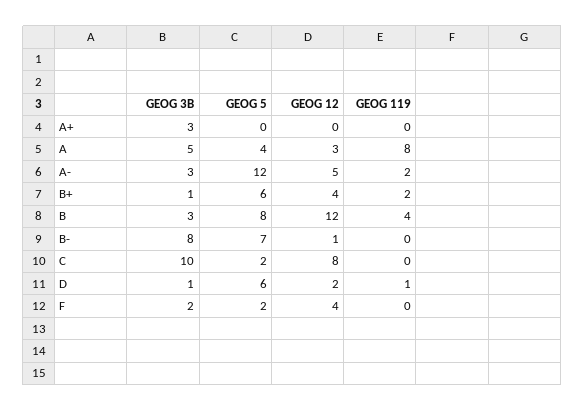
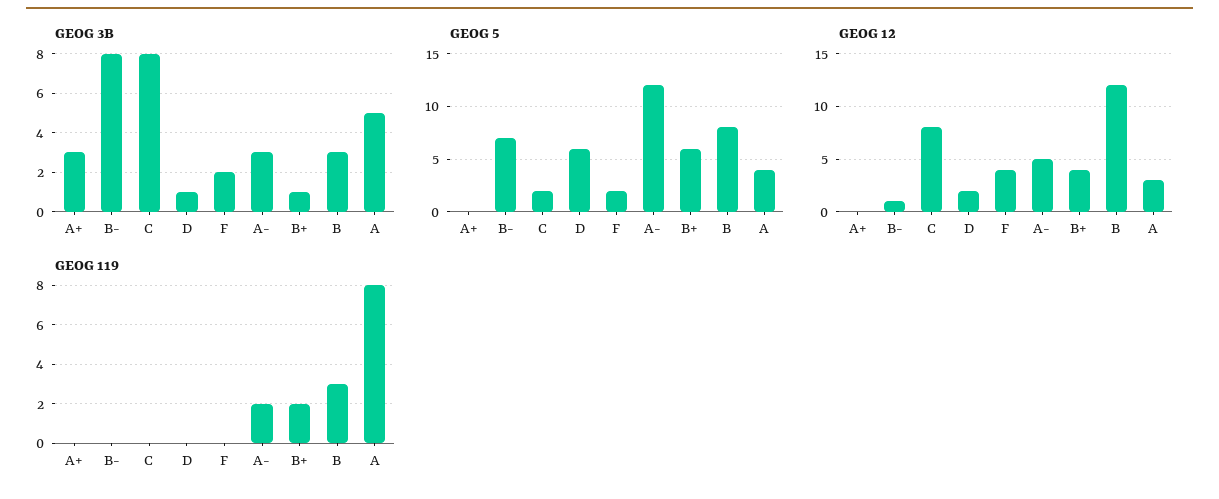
GEOG 119, B: 4 -> 3
GEOG 3B, C: 10 -> 8
GEOG 119, D: 1 -> 0

